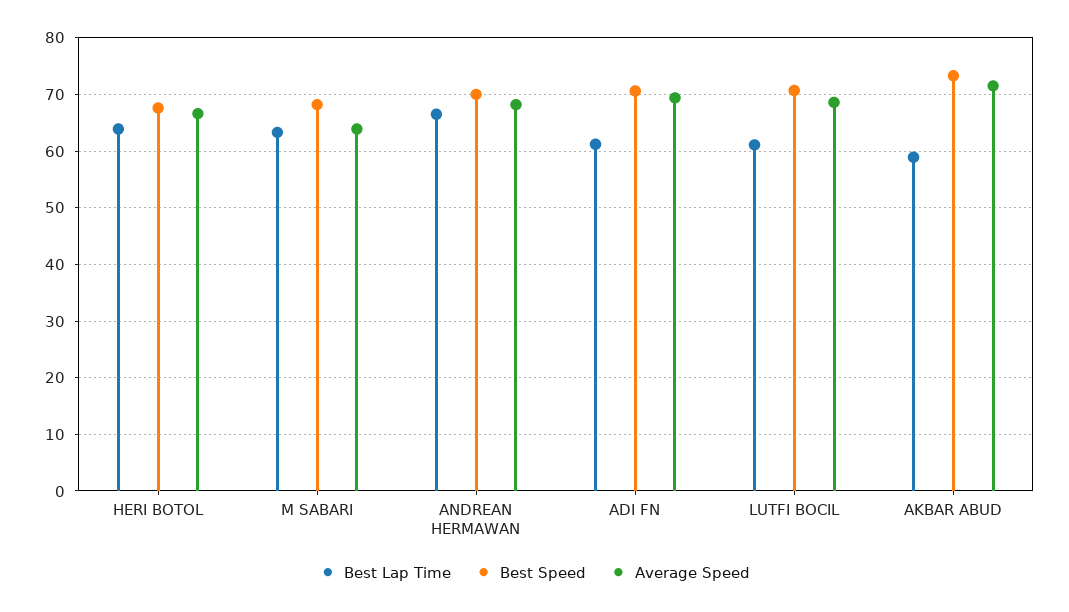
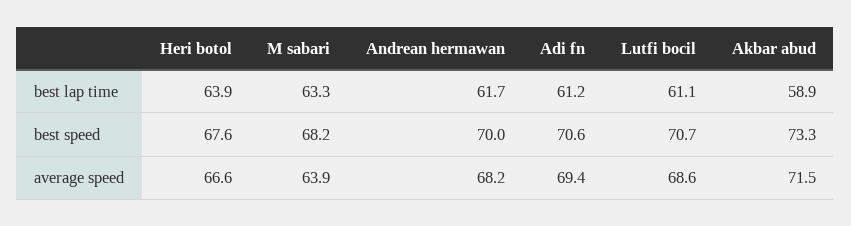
Best Lap Time, ANDREAN HERMAWAN: 66 -> 61.7

